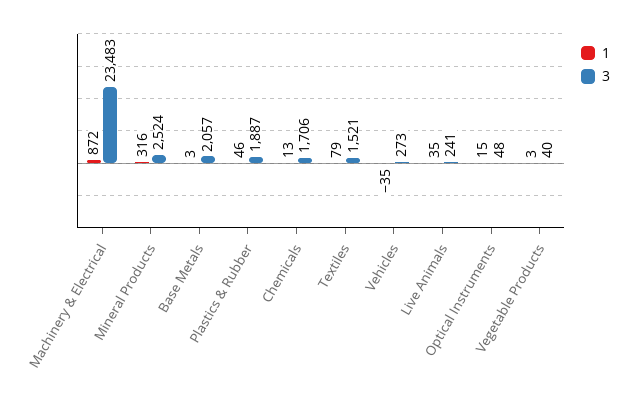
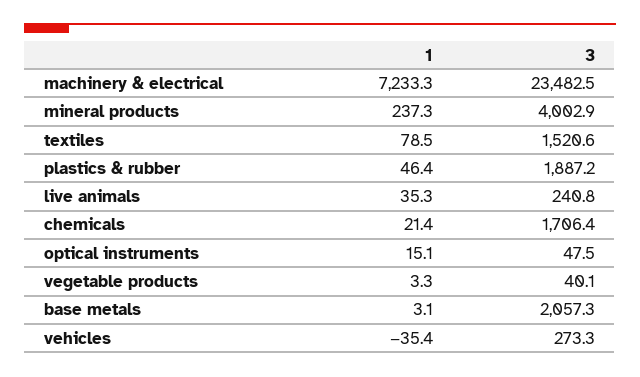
1, Machinery & Electrical: 872 -> 7233.3
1, Mineral Products: 316 -> 237.3
3, Mineral Products: 2524 -> 4002.9
1, Chemicals: 13 -> 21.4

